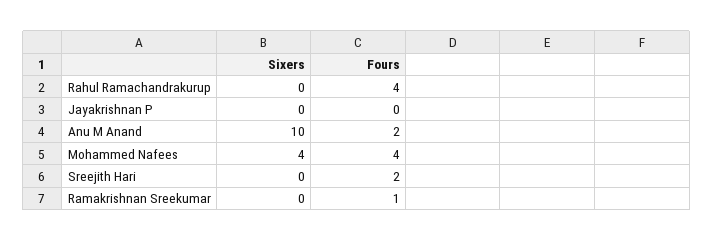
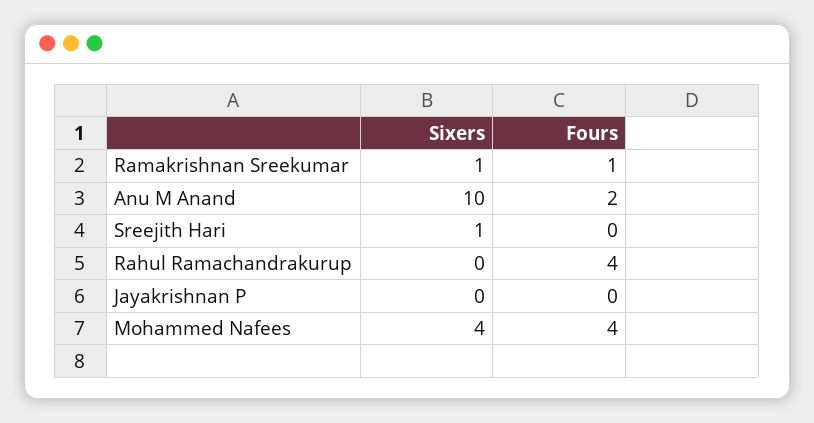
Sixers, Sreejith Hari: 0 -> 1
Fours, Sreejith Hari: 2 -> 0
Sixers, Ramakrishnan Sreekumar: 0 -> 1

